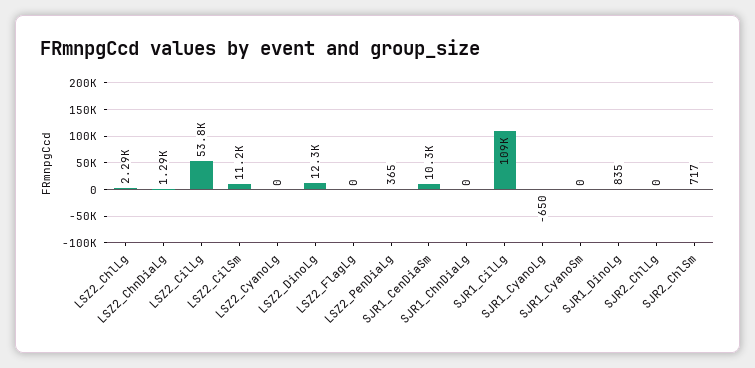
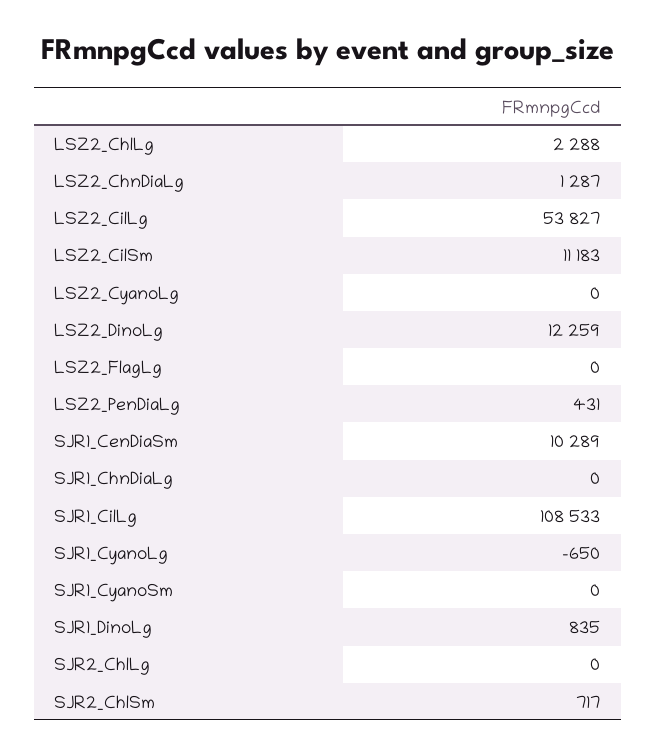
LSZ2_PenDiaLg: 365 -> 431

